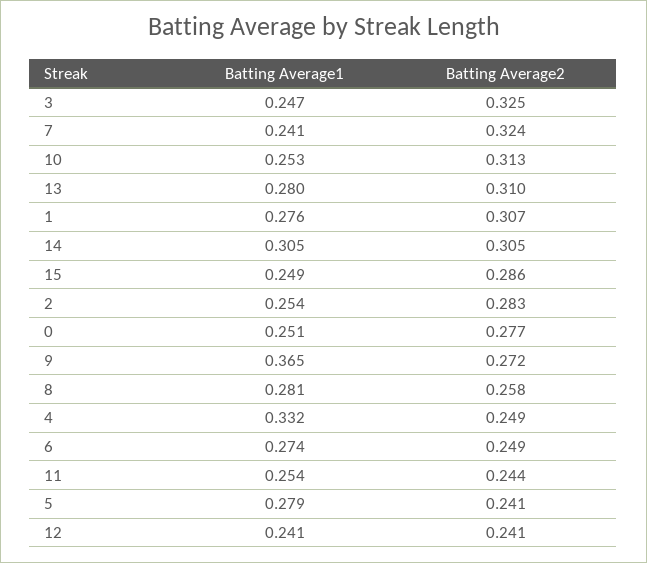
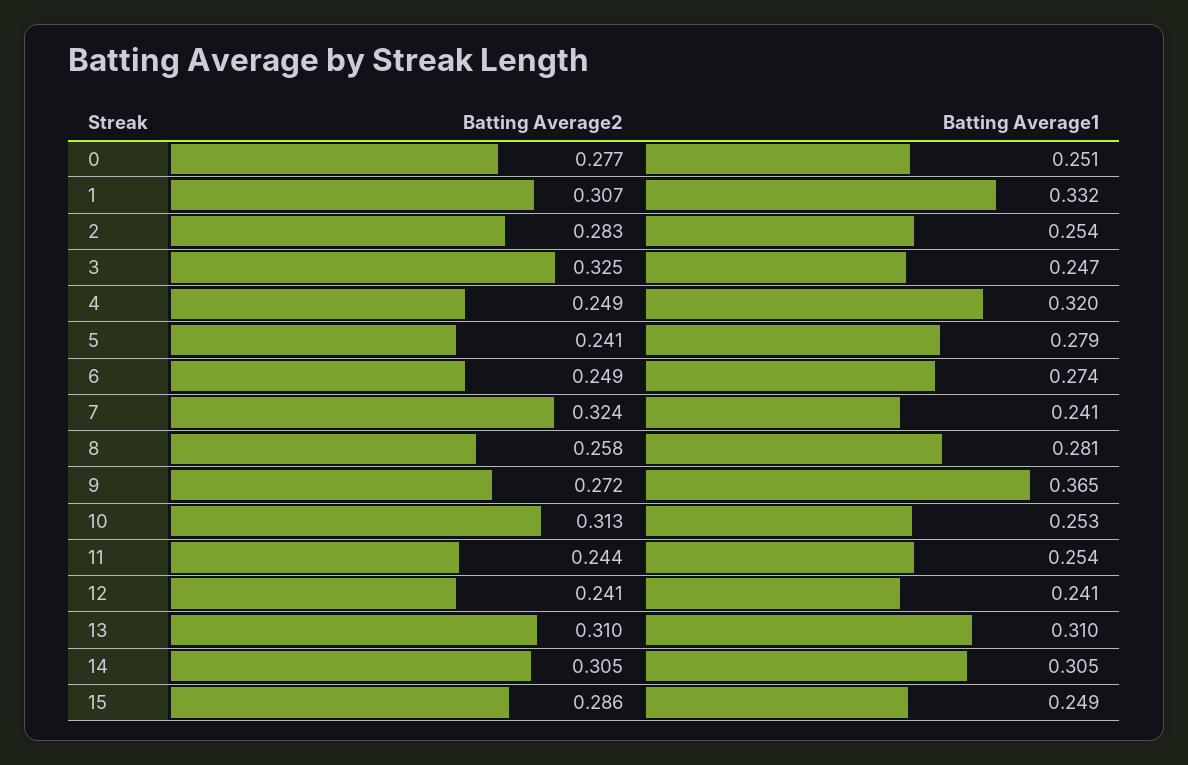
Batting Average1, 13: 0.28 -> 0.31
Batting Average1, 1: 0.276 -> 0.332
Batting Average1, 4: 0.332 -> 0.32

